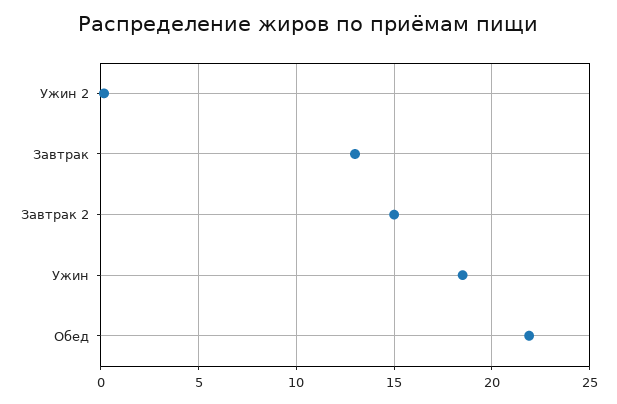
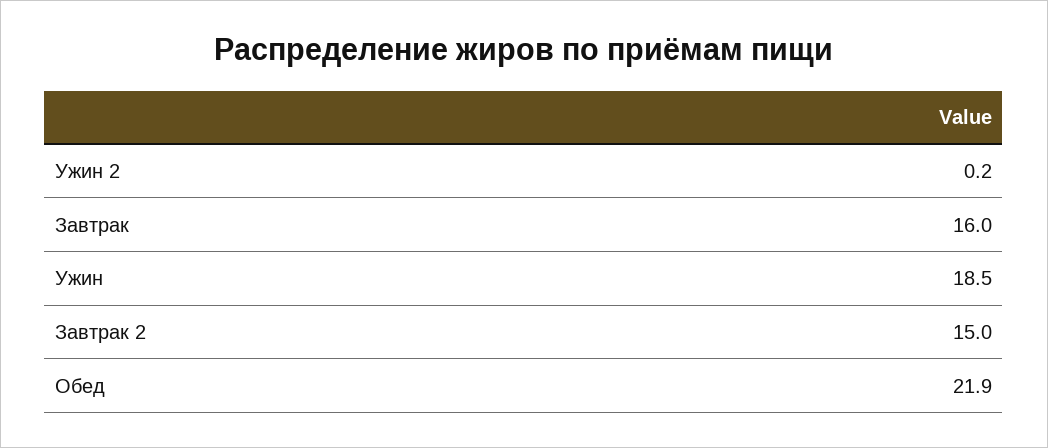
Завтрак: 13 -> 16

